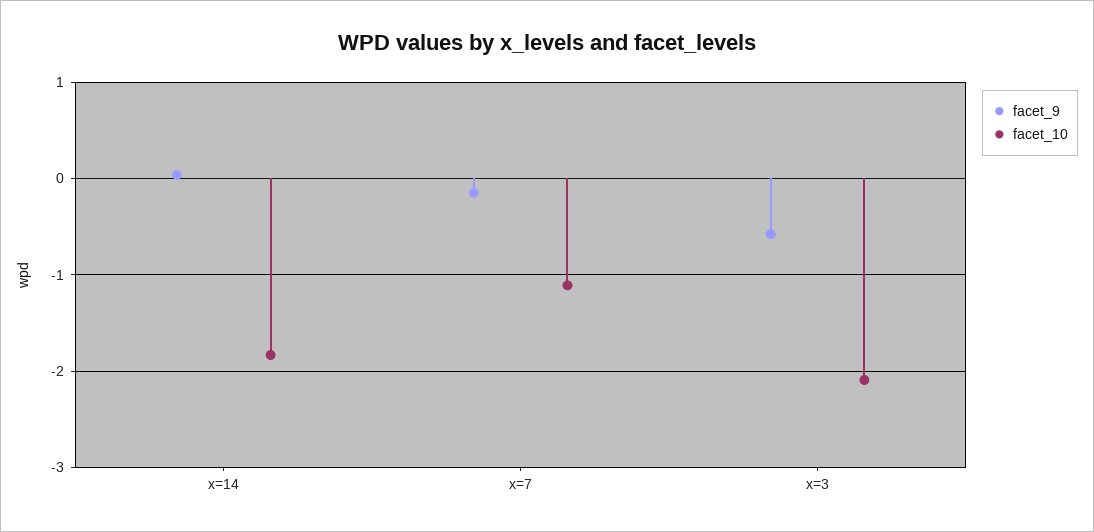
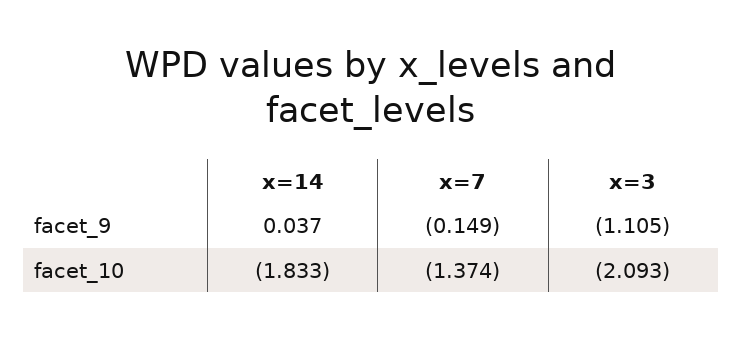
facet_10, x=7: -1.1 -> -1.374
facet_9, x=3: -0.6 -> -1.105

